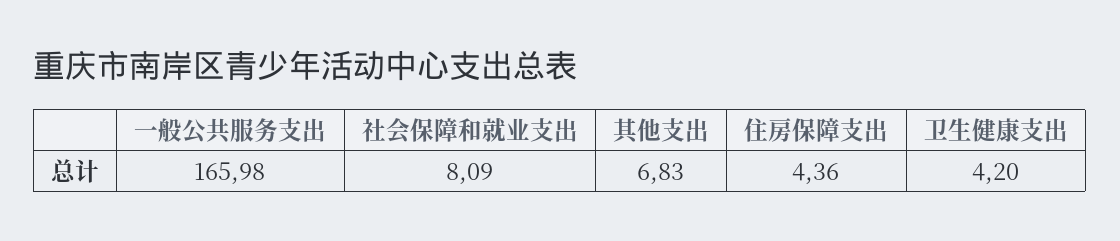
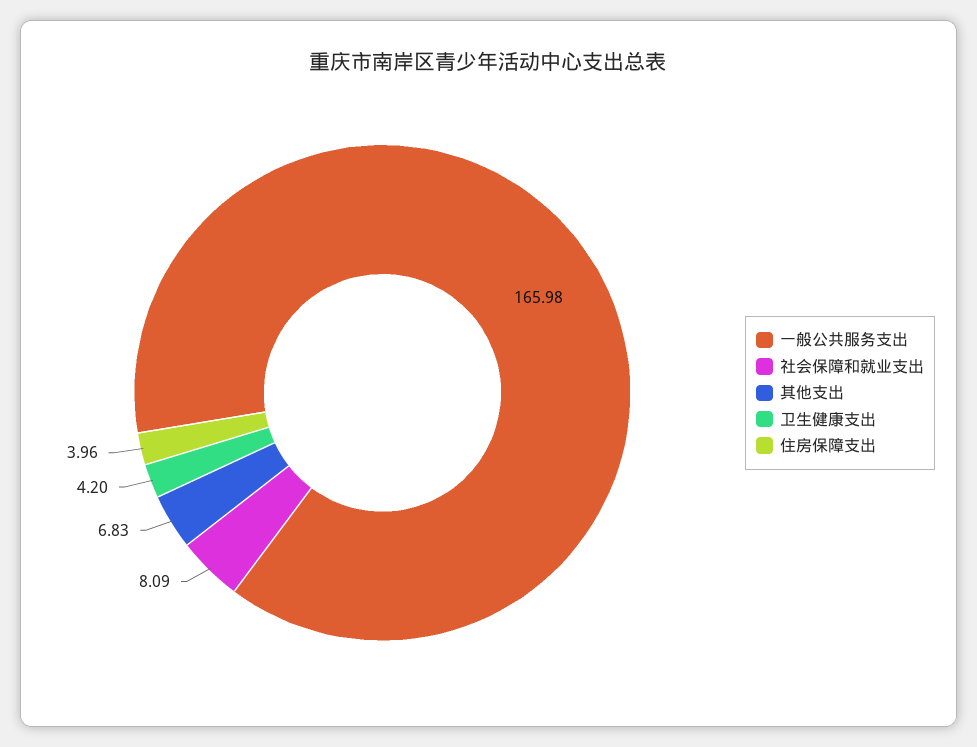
住房保障支出: 4.36 -> 3.96

